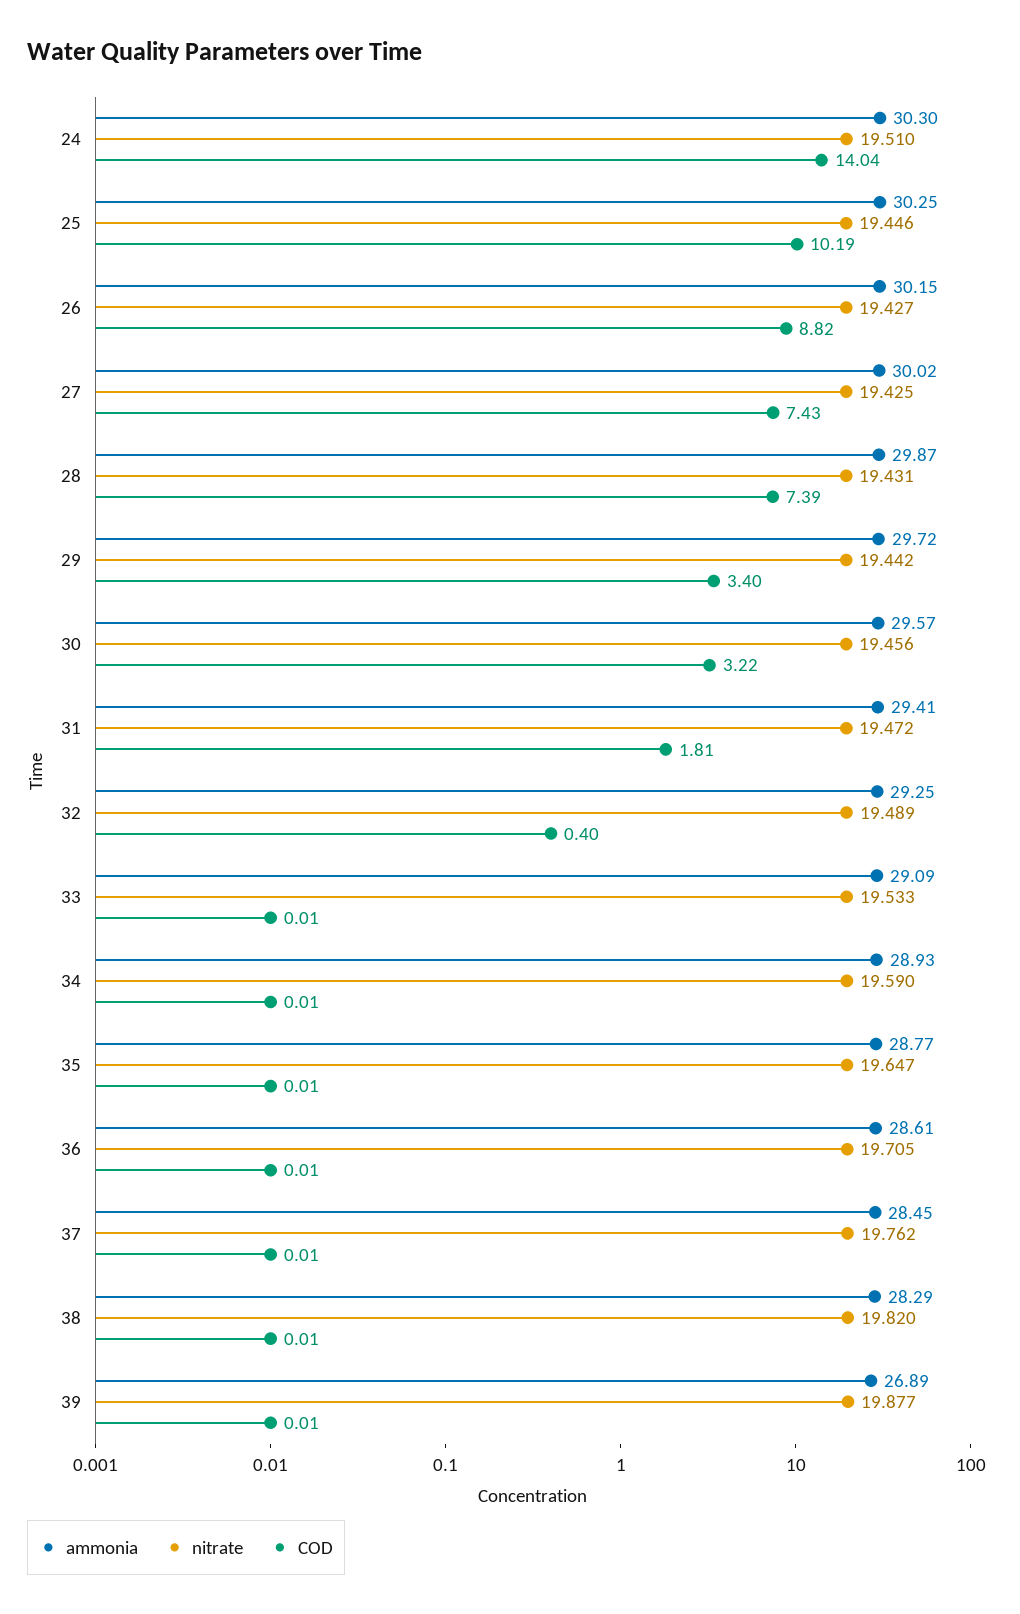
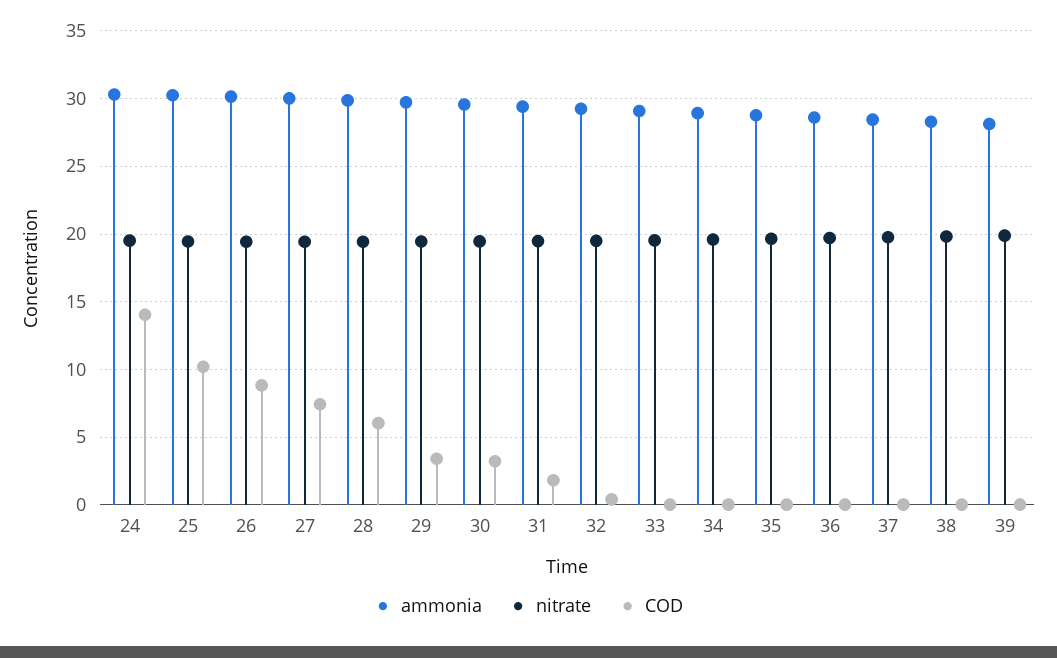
COD, 28: 7.39 -> 6
ammonia, 39: 26.89 -> 28

